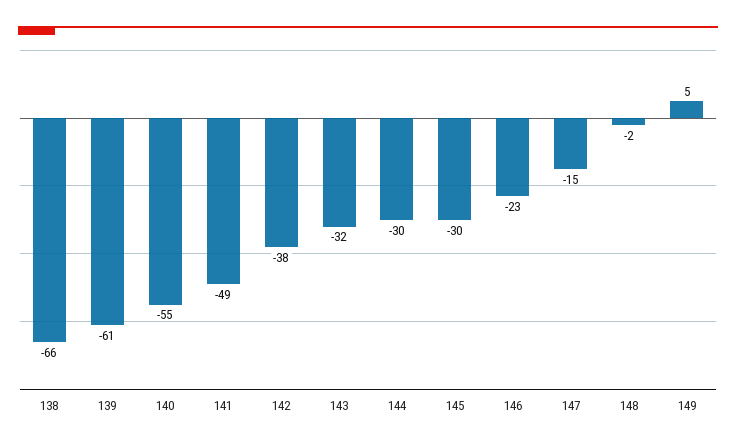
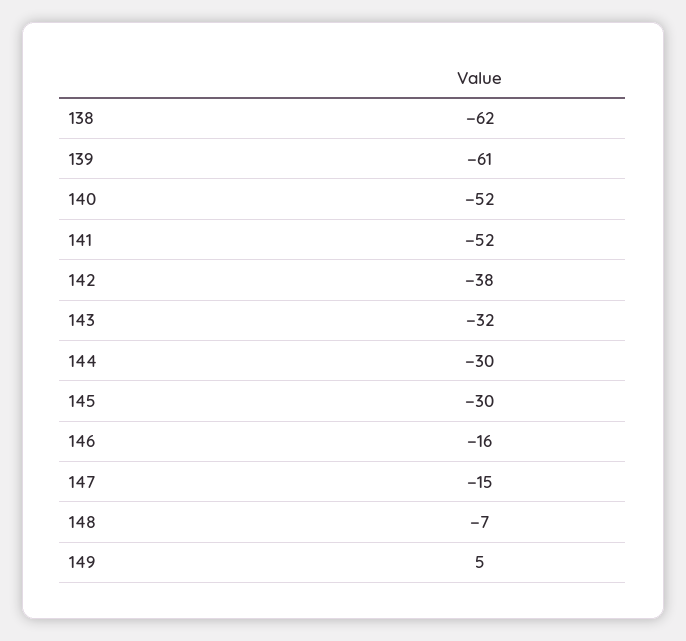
138: -66 -> -62
140: -55 -> -52
141: -49 -> -52
146: -23 -> -16
148: -2 -> -7

